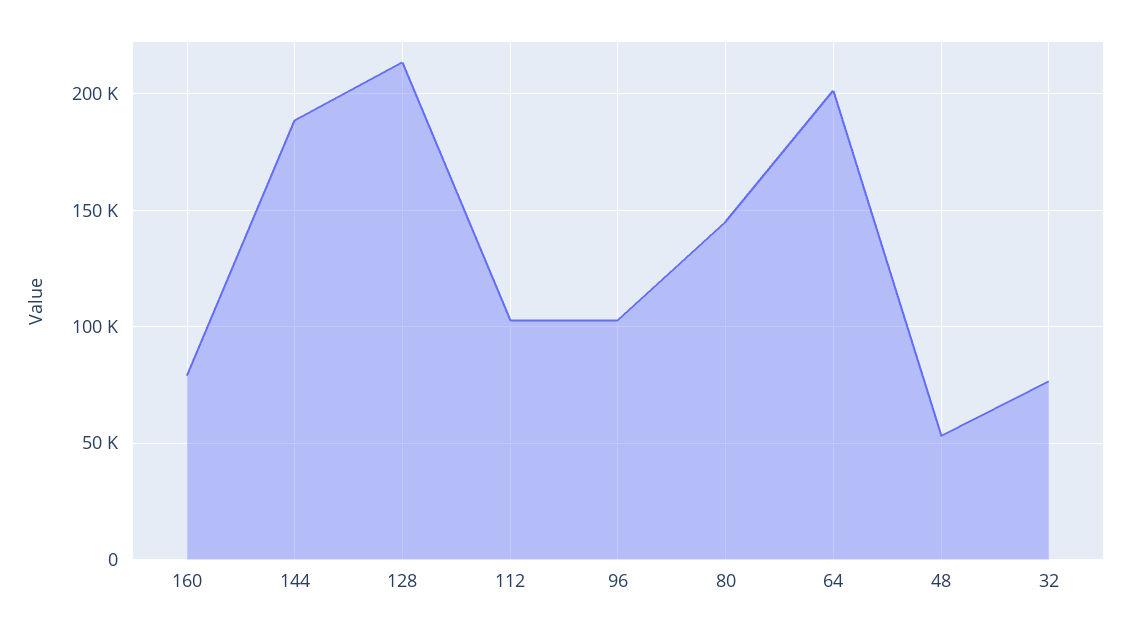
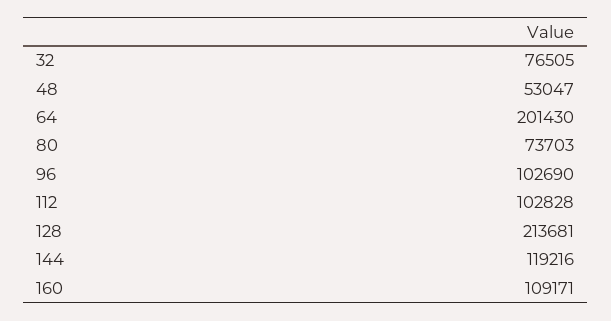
160: 80000 -> 109171
144: 190000 -> 119216
80: 145000 -> 73703

